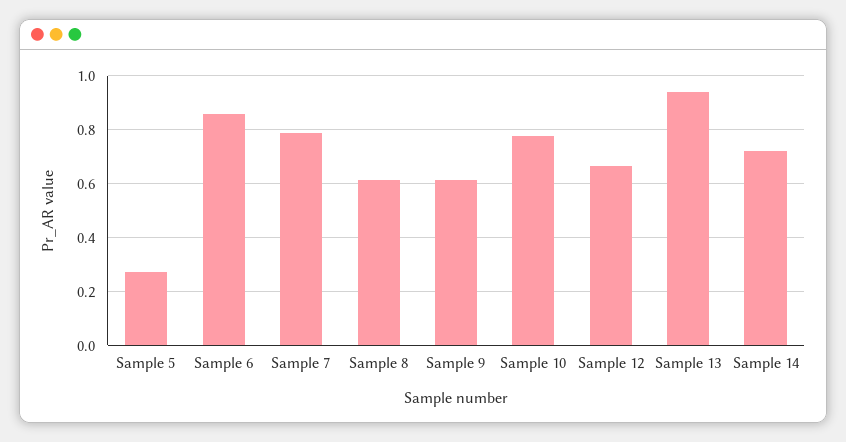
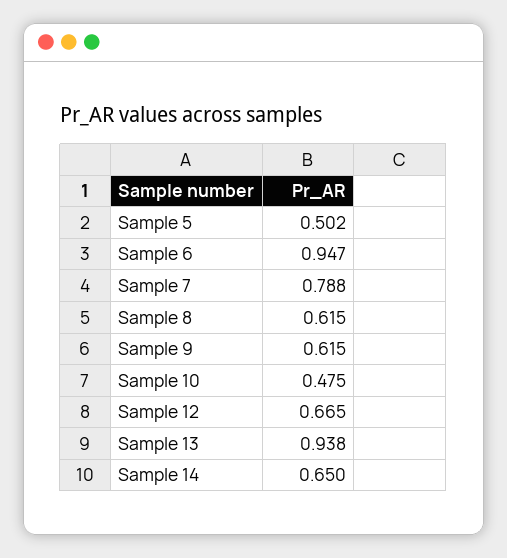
Sample 5: 0.275 -> 0.502
Sample 6: 0.85 -> 0.947
Sample 10: 0.775 -> 0.475
Sample 14: 0.725 -> 0.65

